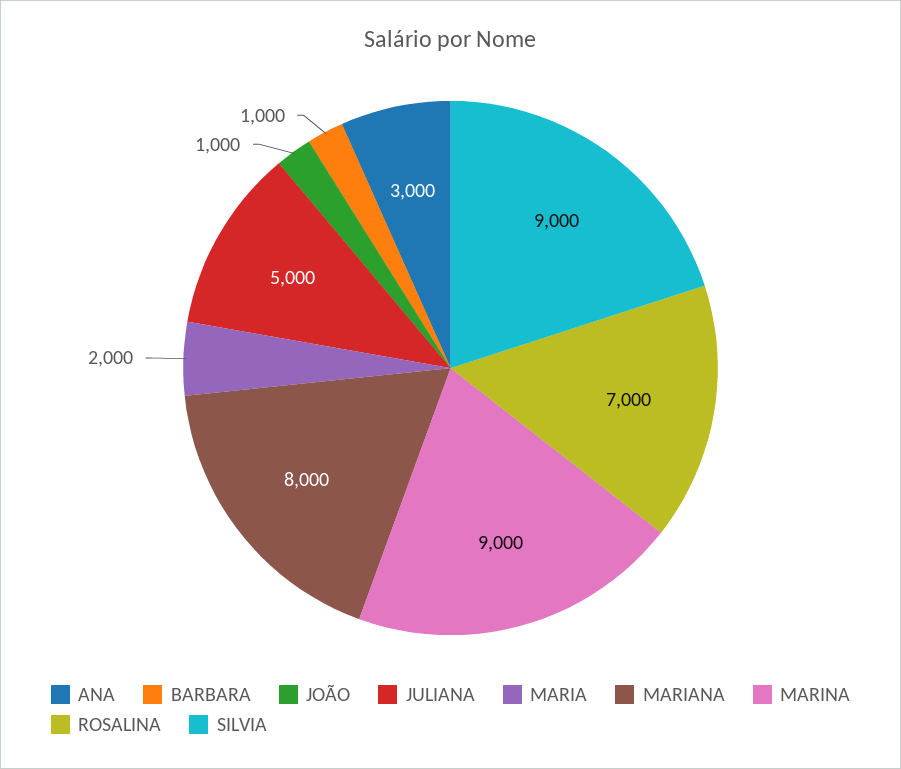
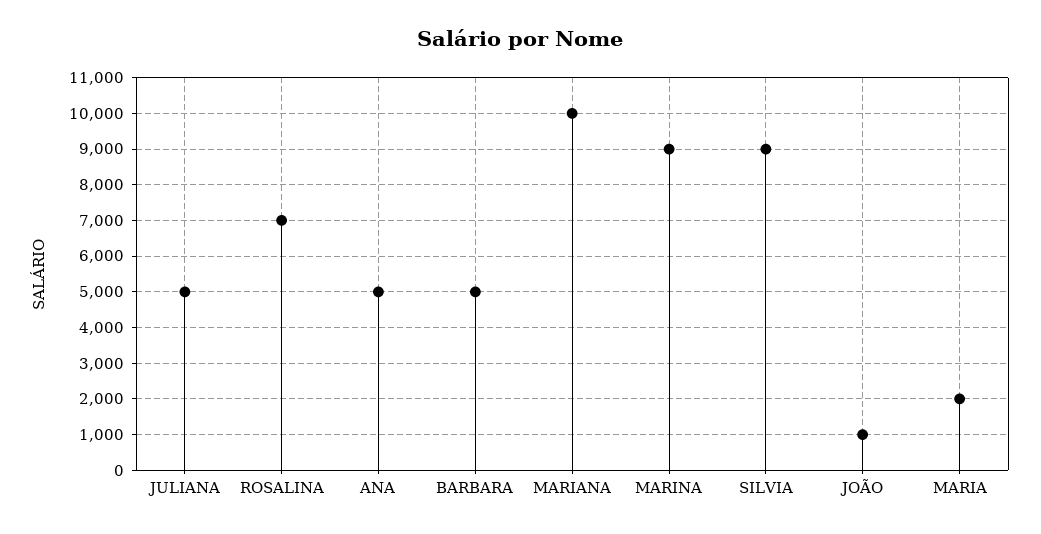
ANA: 3000 -> 5000
BARBARA: 1000 -> 5000
MARIANA: 8000 -> 10000

